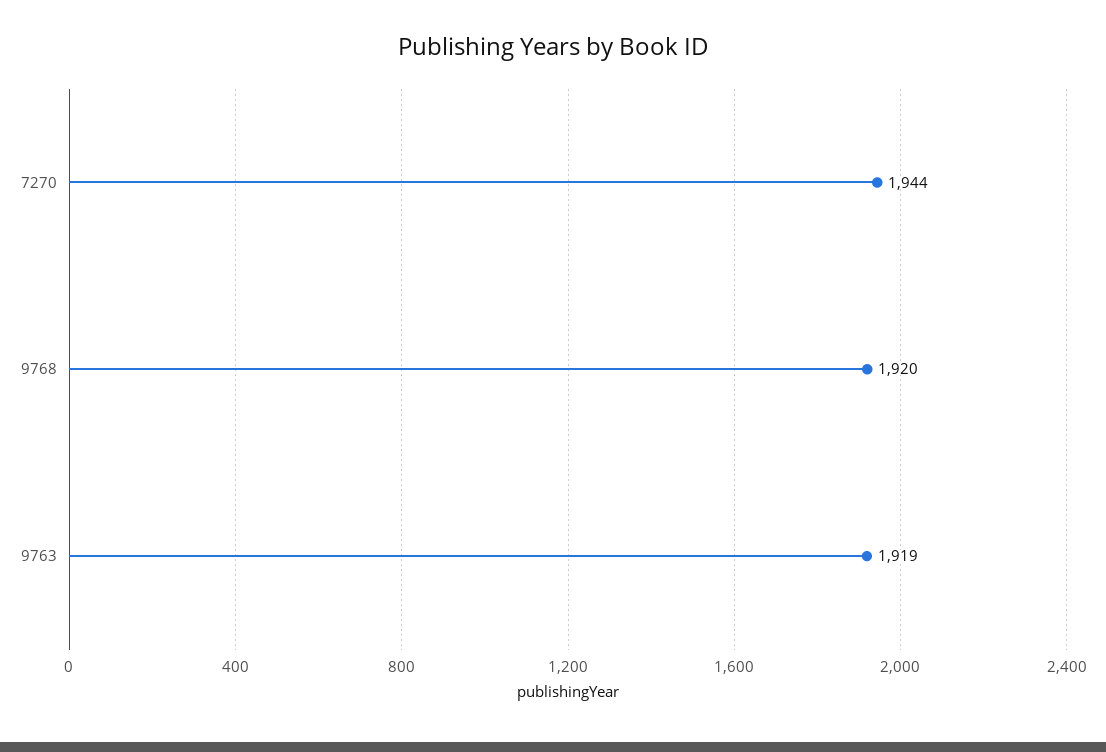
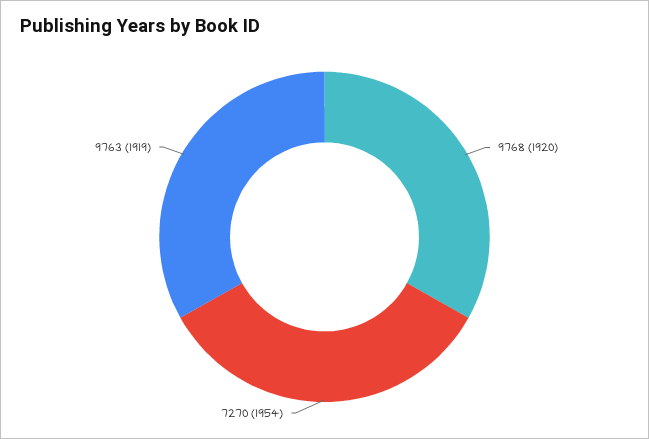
7270: 1944 -> 1954

